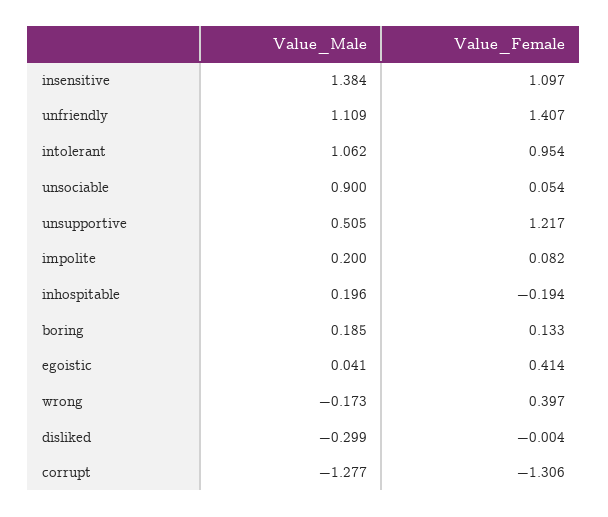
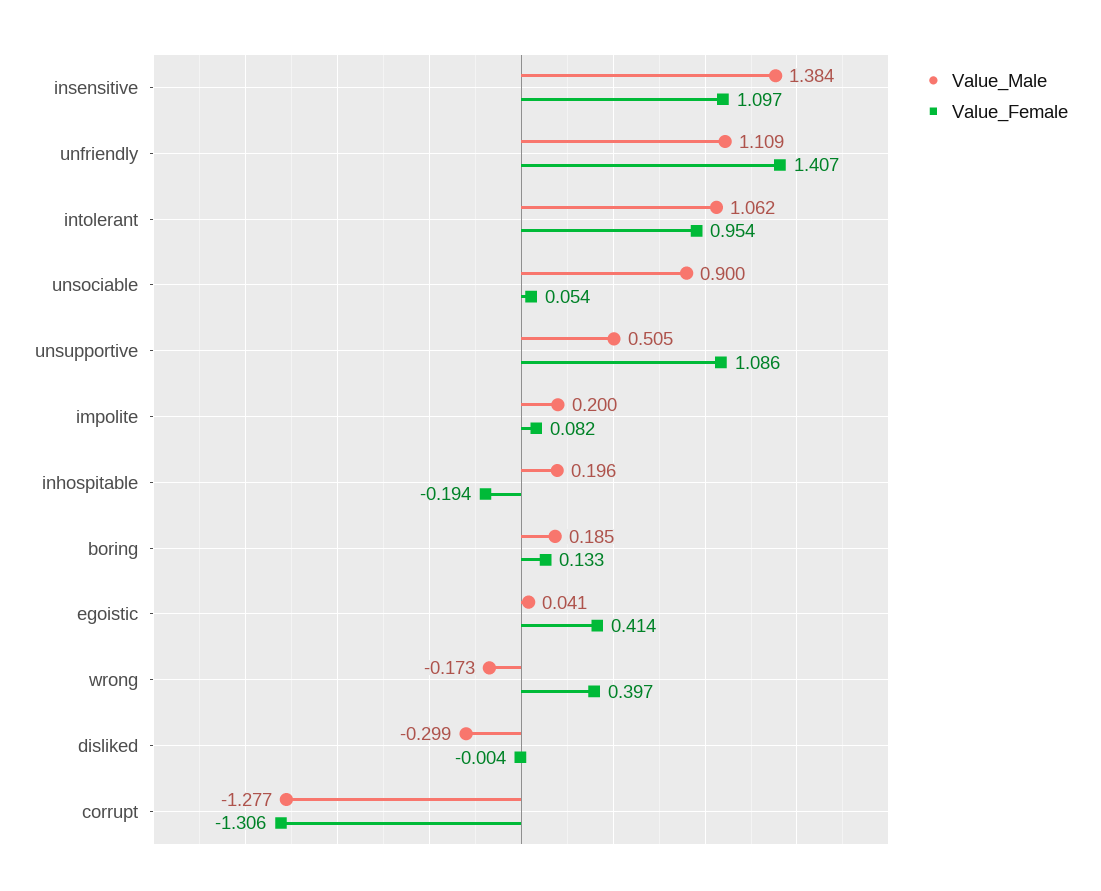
Value_Female, unsupportive: 1.217 -> 1.086

